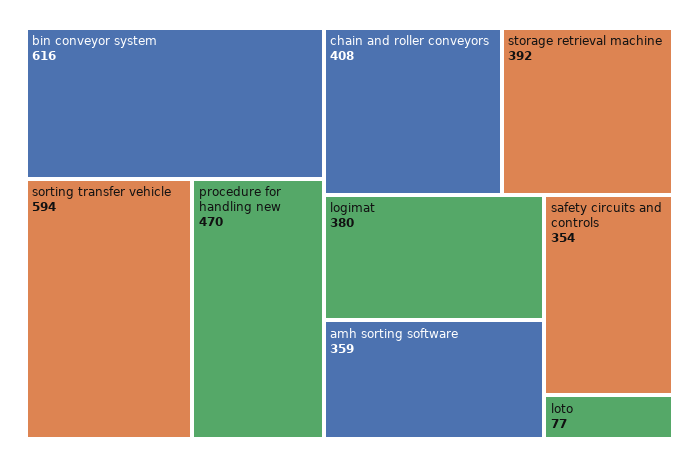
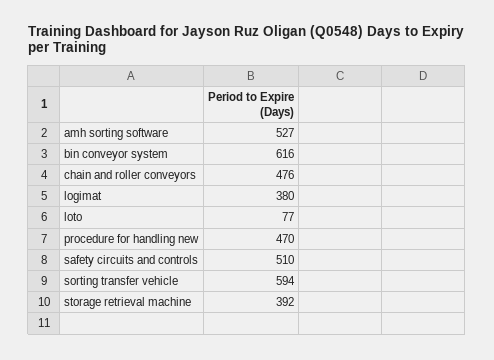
chain and roller conveyors: 408 -> 476
amh sorting software: 359 -> 527
safety circuits and controls: 354 -> 510

